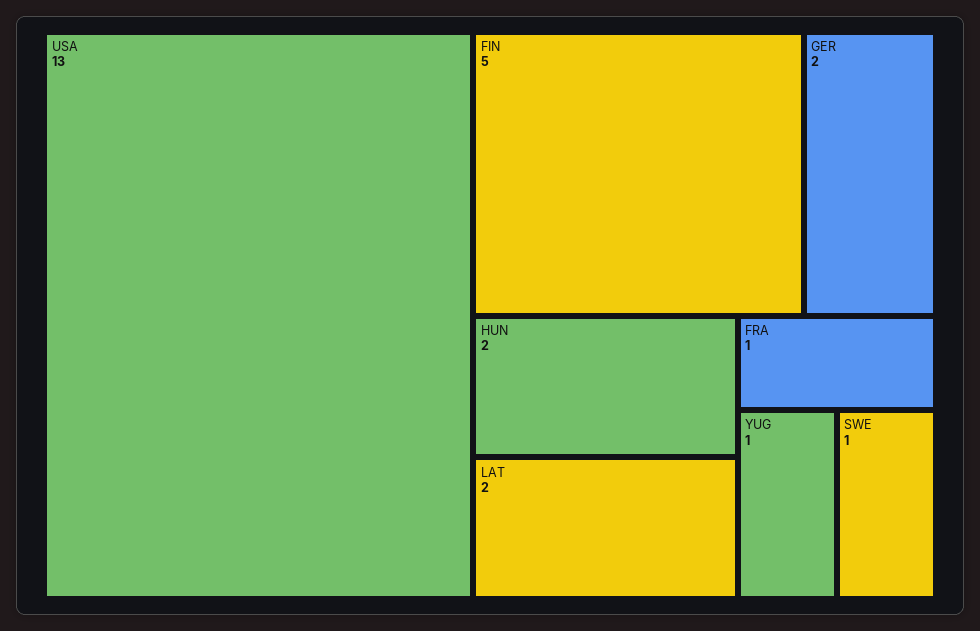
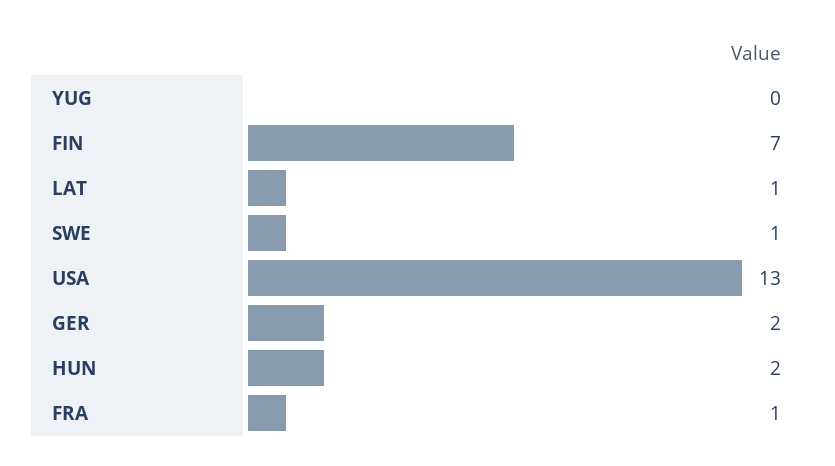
FIN: 5 -> 7
LAT: 2 -> 1
YUG: 1 -> 0

